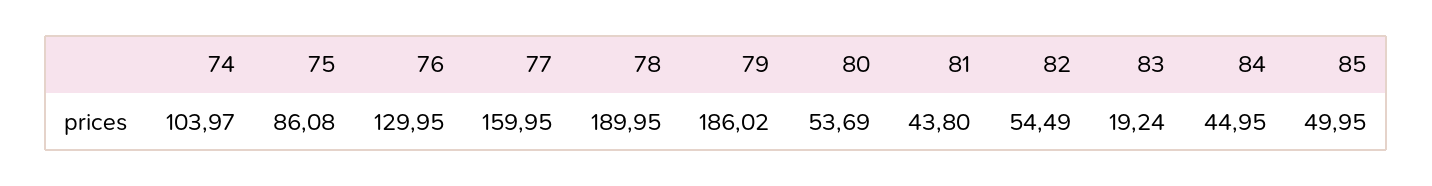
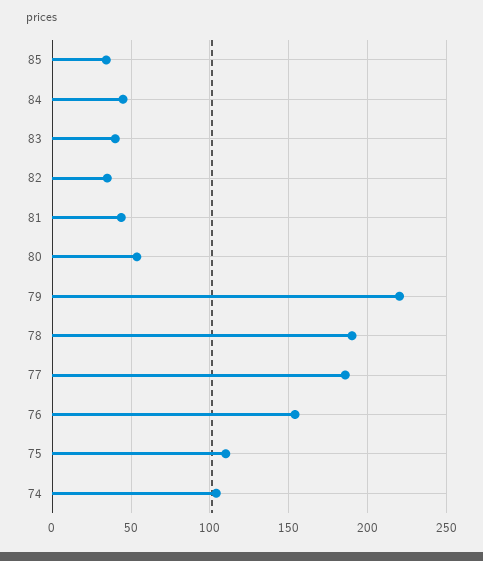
75: 86.08 -> 110
76: 129.95 -> 155
77: 159.95 -> 185
79: 186.02 -> 220
82: 54.49 -> 35
83: 19.24 -> 40
85: 49.95 -> 35

